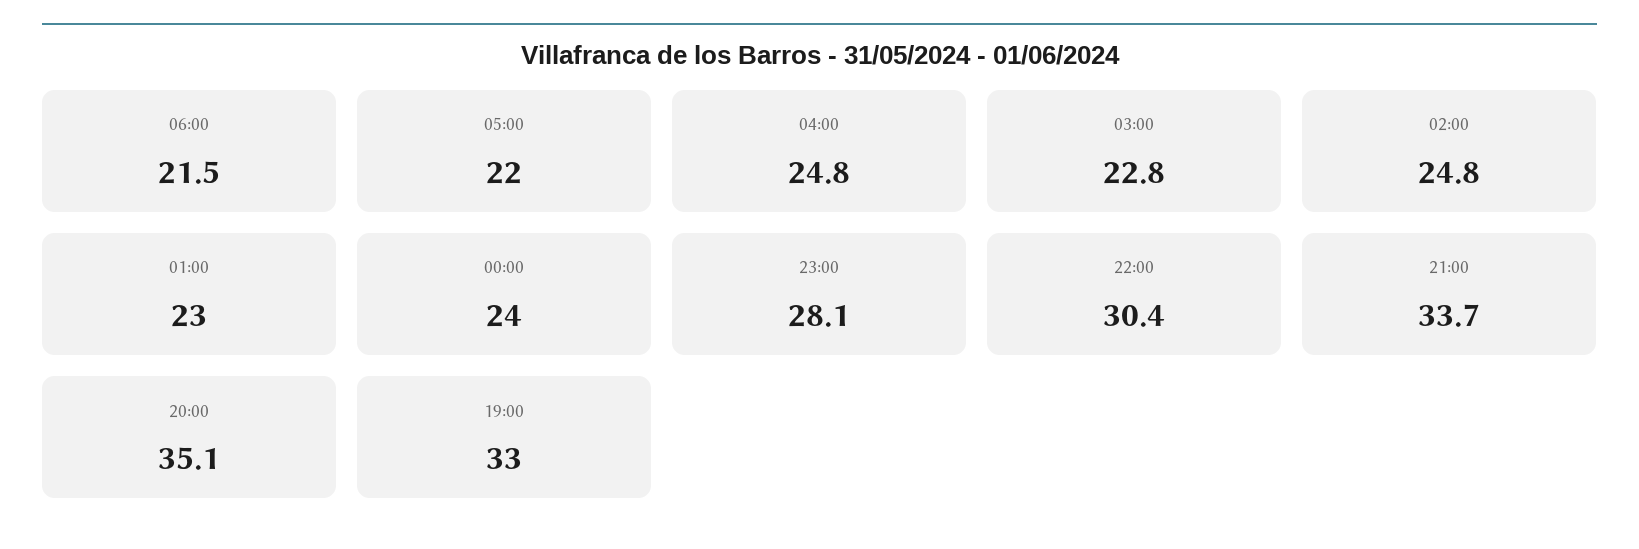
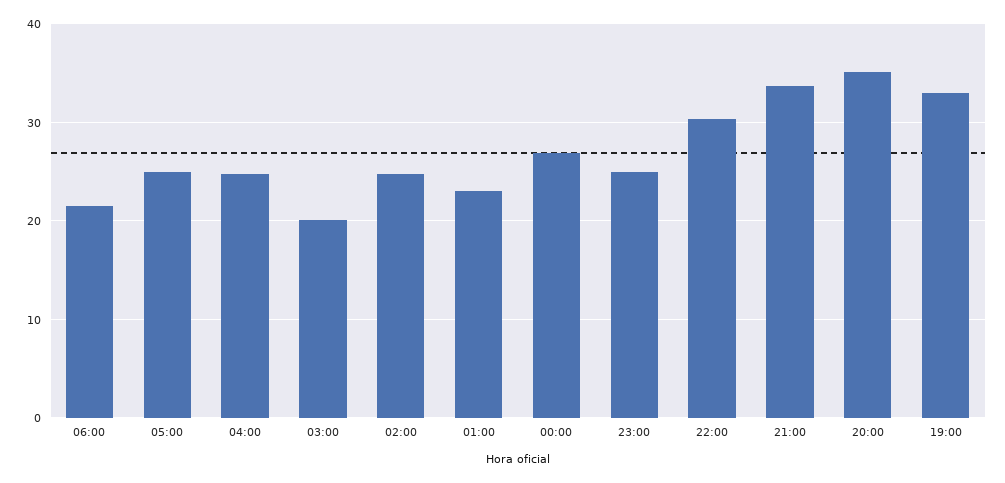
05:00: 22 -> 25
03:00: 22.8 -> 20
00:00: 24 -> 27
23:00: 28.1 -> 25

